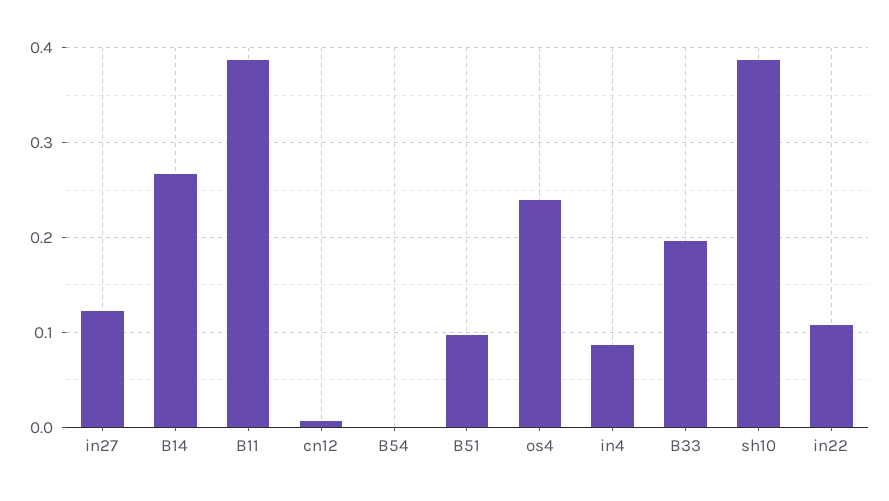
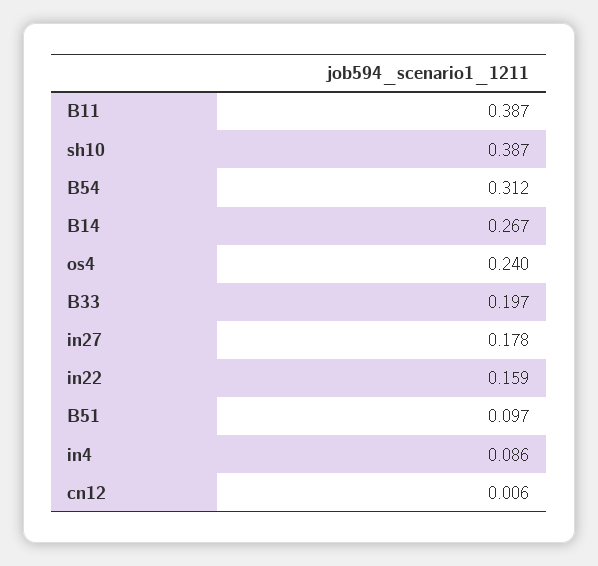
in27: 0.12 -> 0.178
B54: 0 -> 0.312
in22: 0.11 -> 0.159

